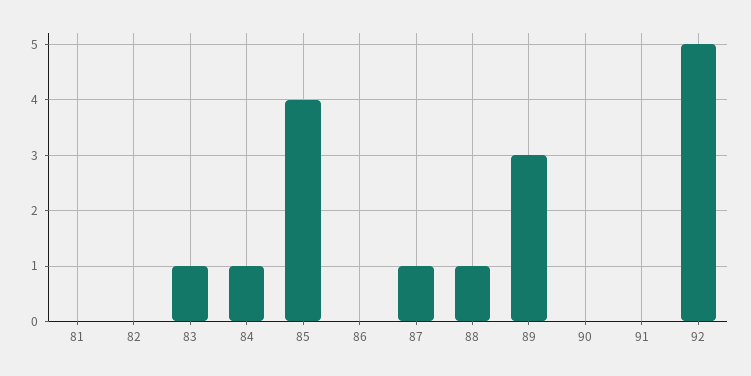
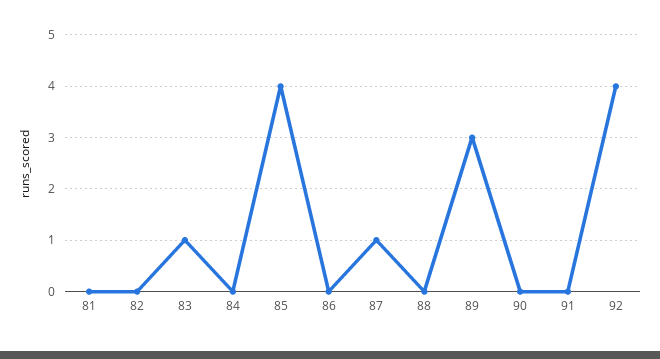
84: 1 -> 0
88: 1 -> 0
92: 5 -> 4

